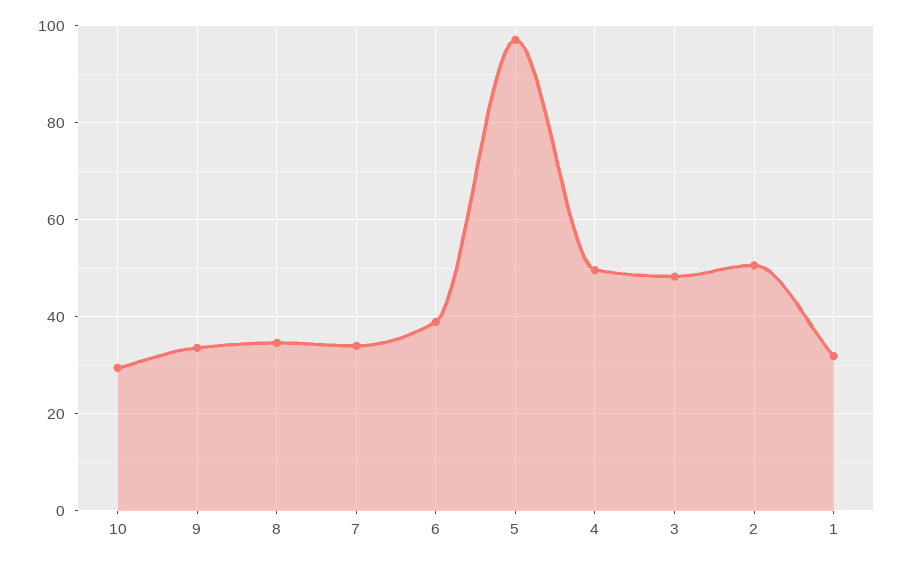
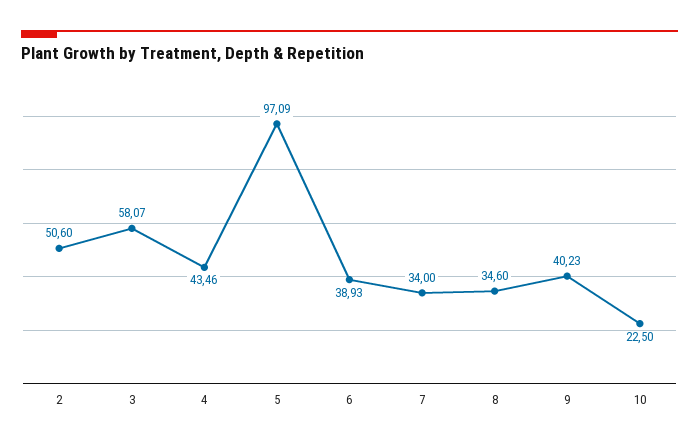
10: 30 -> 22.5
9: 34 -> 40.23
4: 50 -> 43.46
3: 48 -> 58.07
1: 32 -> none

